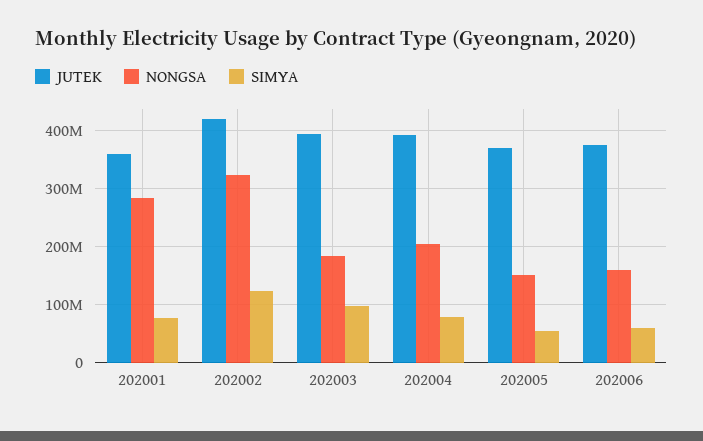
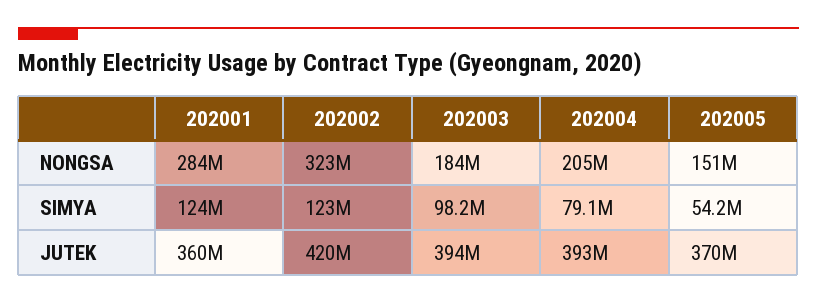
SIMYA, 202001: 80000000 -> 124000000
JUTEK, 202006: 380000000 -> none
NONGSA, 202006: 160000000 -> none
SIMYA, 202006: 60000000 -> none

